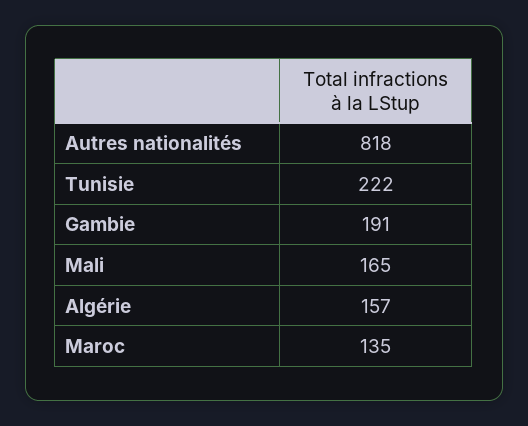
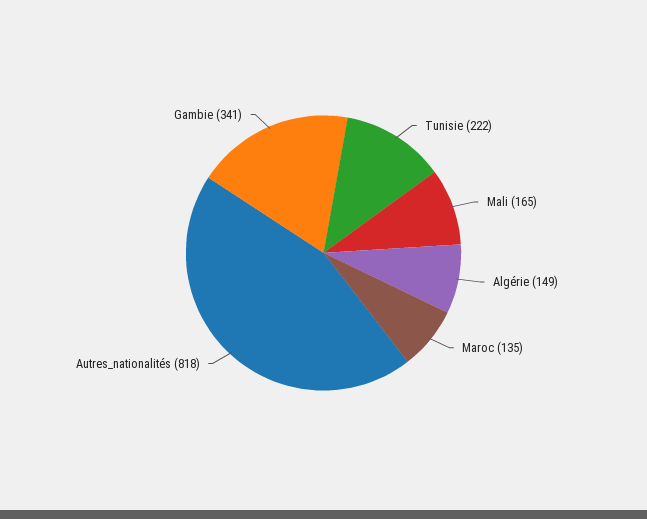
Gambie: 191 -> 341
Algérie: 157 -> 149

